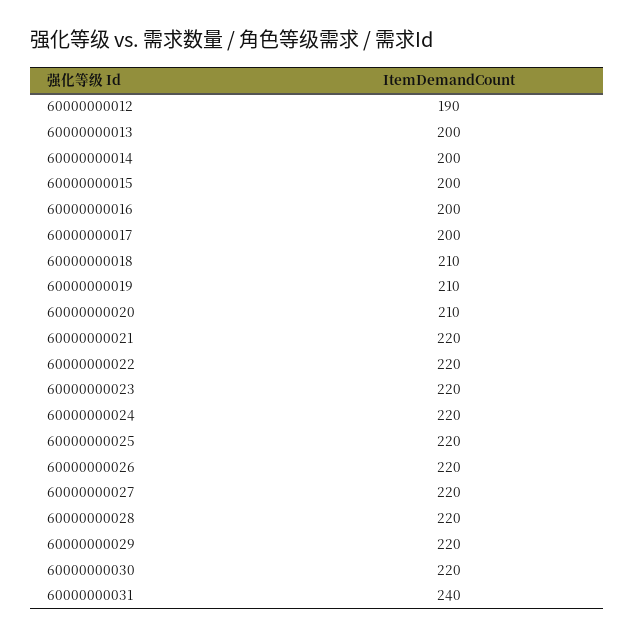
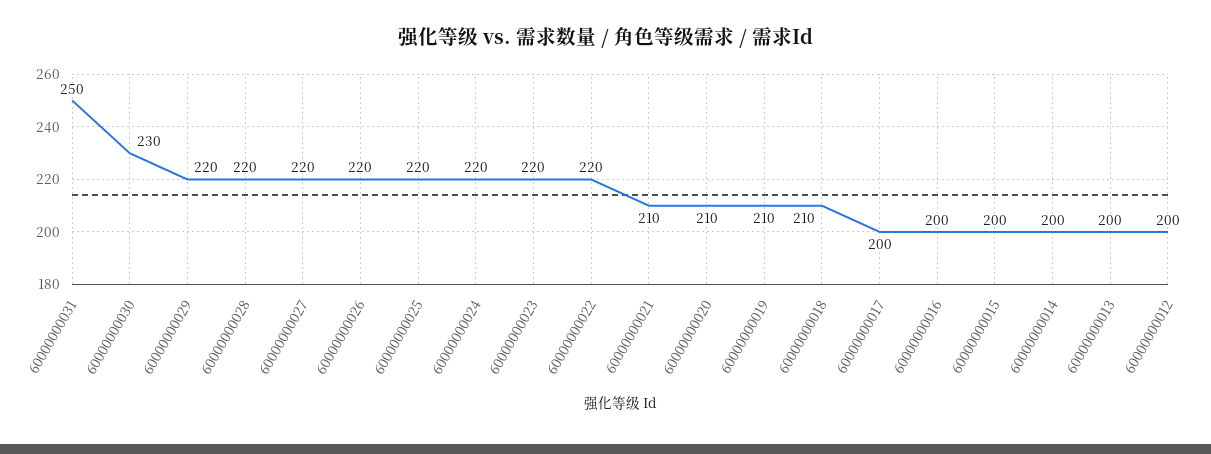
60000000012: 190 -> 200
60000000021: 220 -> 210
60000000030: 220 -> 230
60000000031: 240 -> 250

